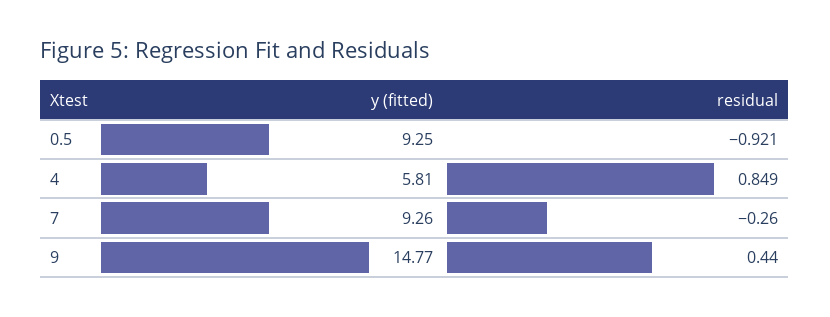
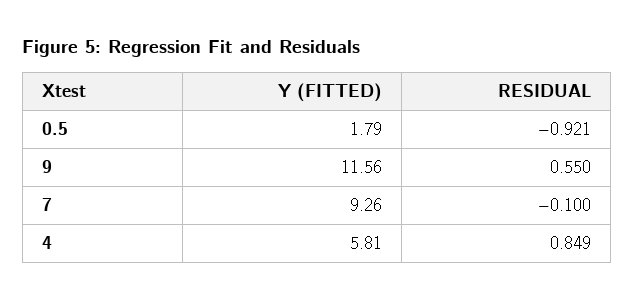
y (fitted), 0.5: 9.25 -> 1.79
residual, 7: -0.26 -> -0.1
y (fitted), 9: 14.77 -> 11.56
residual, 9: 0.44 -> 0.55

